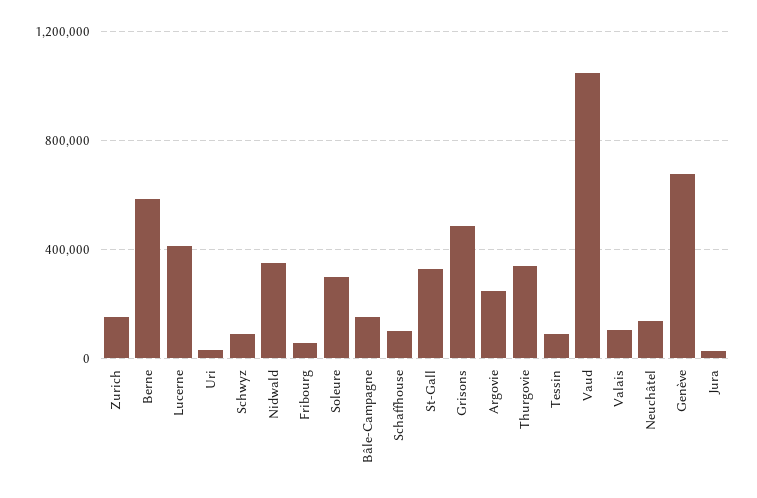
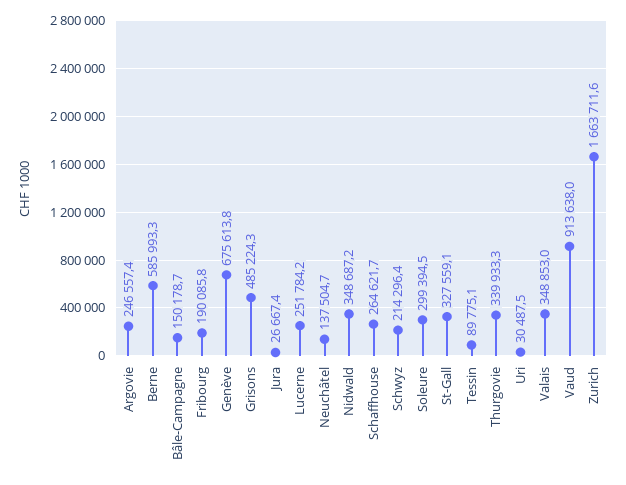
Zurich: 150000 -> 1663711.6
Lucerne: 400000 -> 251784.2
Schwyz: 100000 -> 214296.4
Fribourg: 50000 -> 190085.8
Schaffhouse: 100000 -> 264621.7
Vaud: 1050000 -> 913638
Valais: 100000 -> 348853

